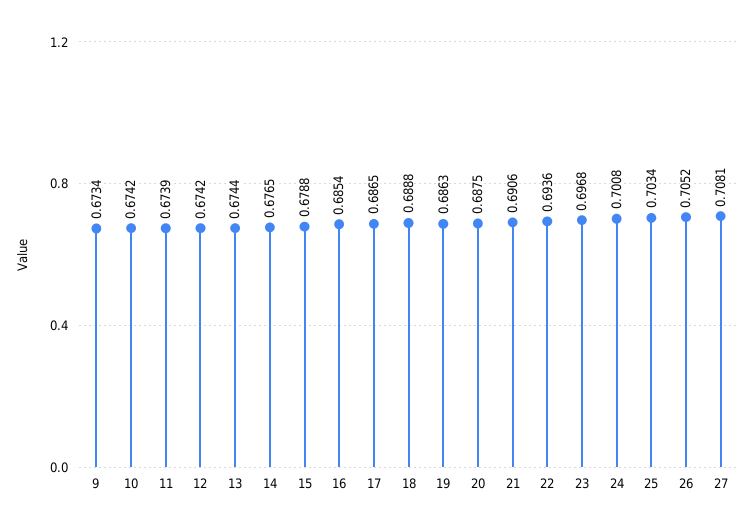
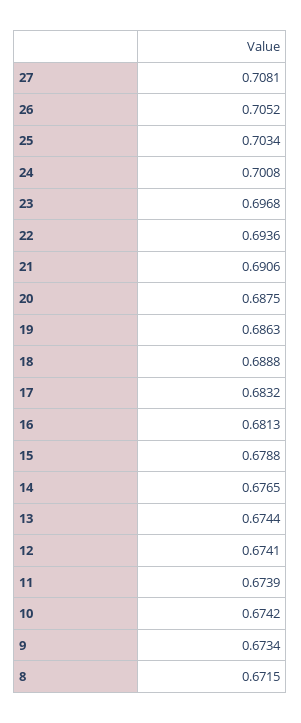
12: 0.6742 -> 0.6741
16: 0.6854 -> 0.6813
17: 0.6865 -> 0.6832
8: none -> 0.6715

